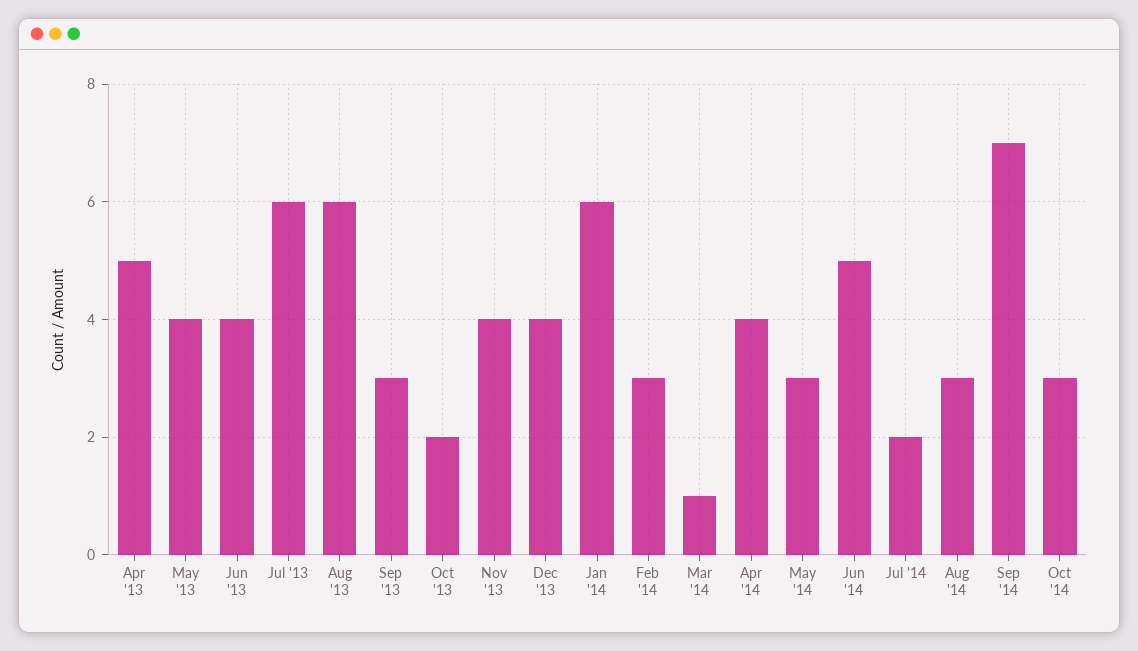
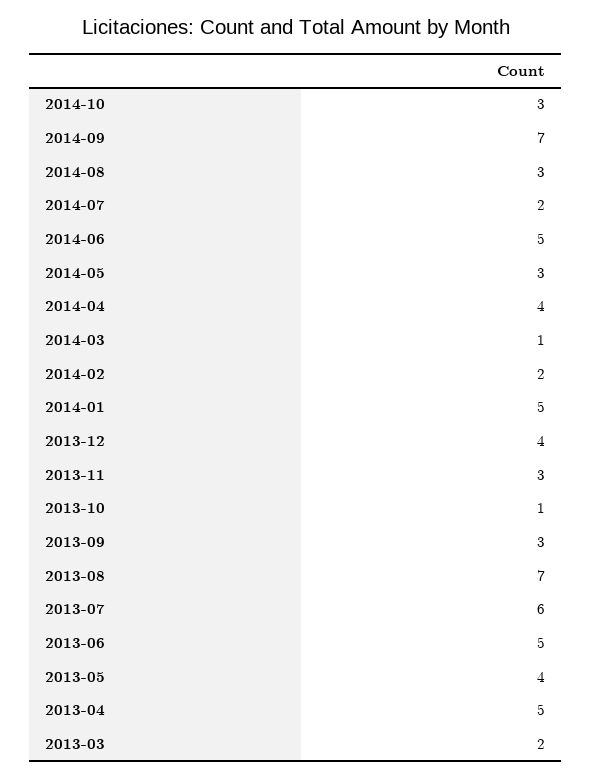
Jun '13: 4 -> 5
Aug '13: 6 -> 7
Oct '13: 2 -> 1
Nov '13: 4 -> 3
Jan '14: 6 -> 5
Feb '14: 3 -> 2
2013-03: none -> 2

